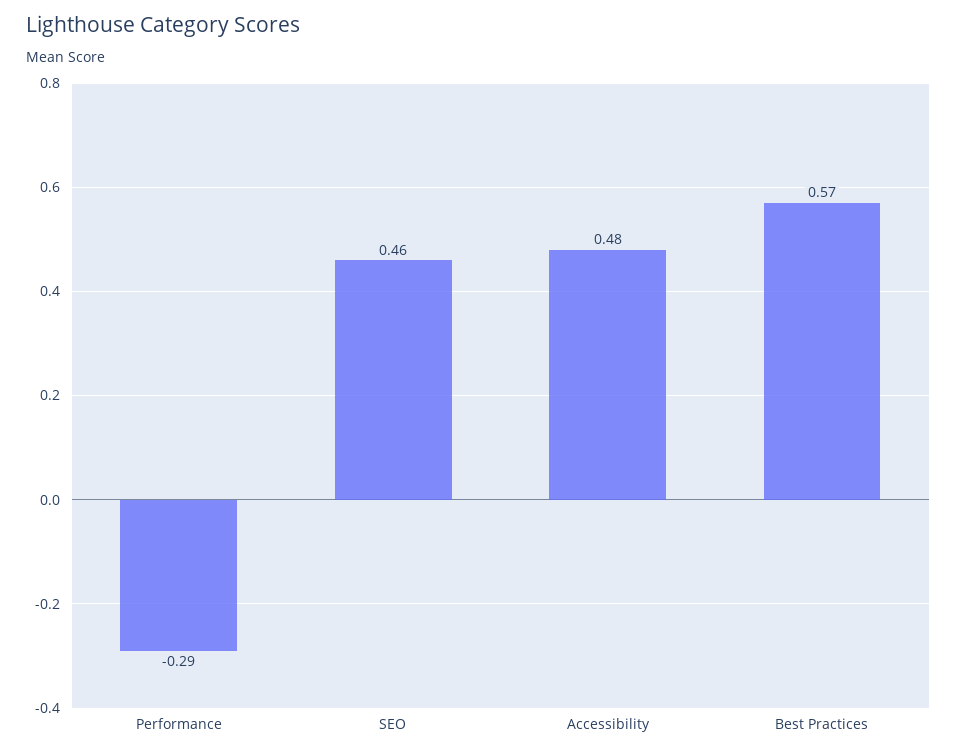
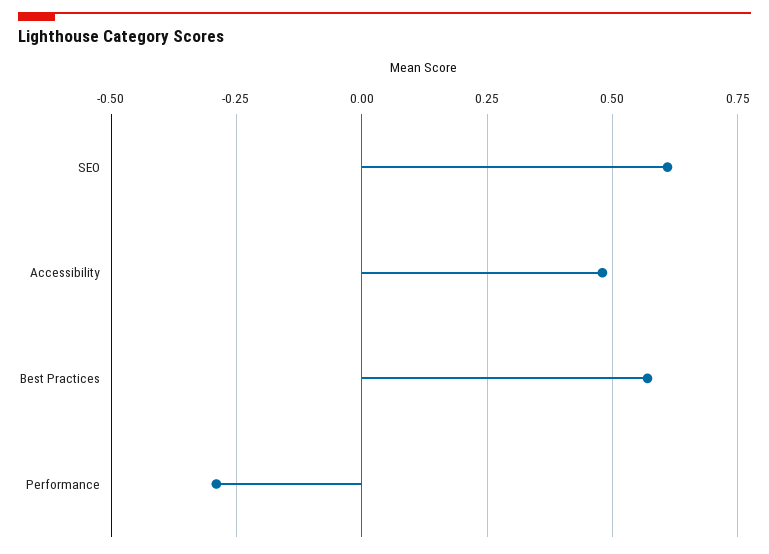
SEO: 0.46 -> 0.6

